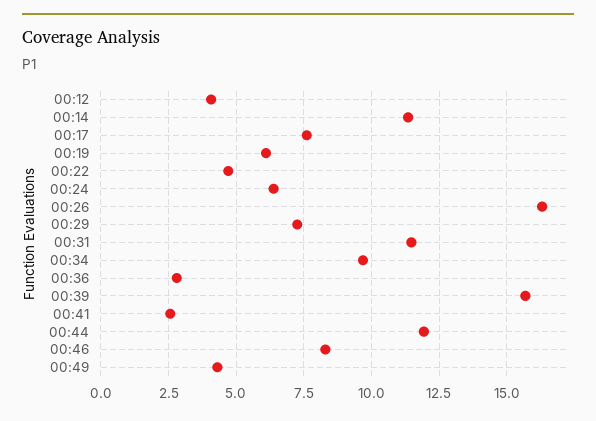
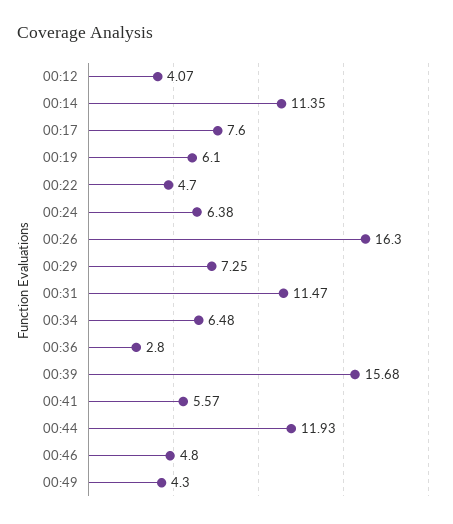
00:34: 9.75 -> 6.48
00:41: 2.5 -> 5.57
00:46: 8.25 -> 4.8

